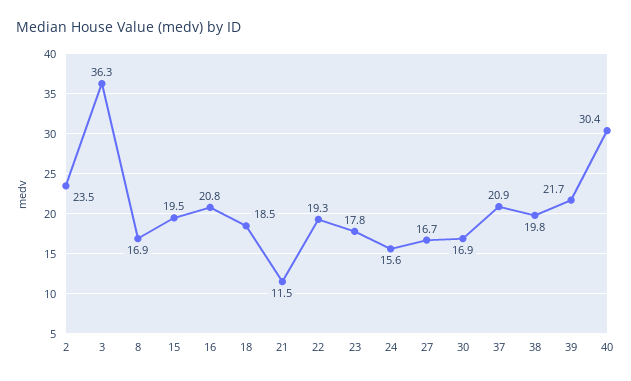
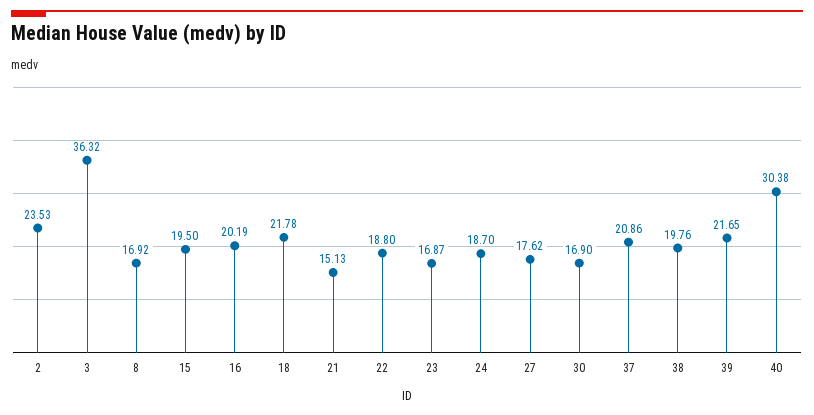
16: 20.8 -> 20.19
18: 18.5 -> 21.78
21: 11.5 -> 15.13
22: 19.3 -> 18.8
23: 17.8 -> 16.87
24: 15.6 -> 18.7
27: 16.7 -> 17.62

